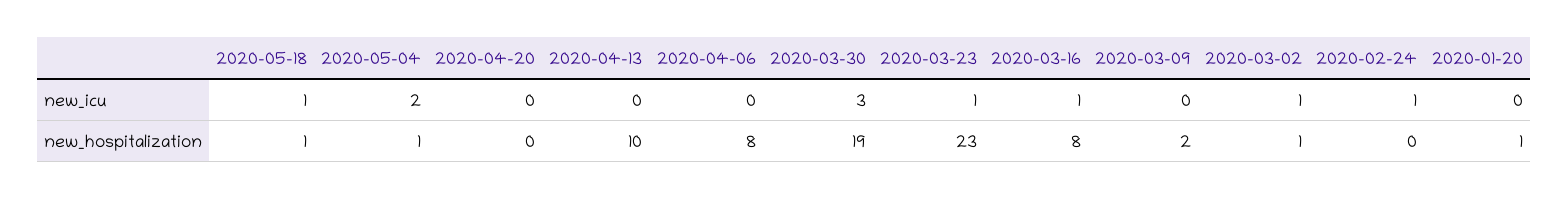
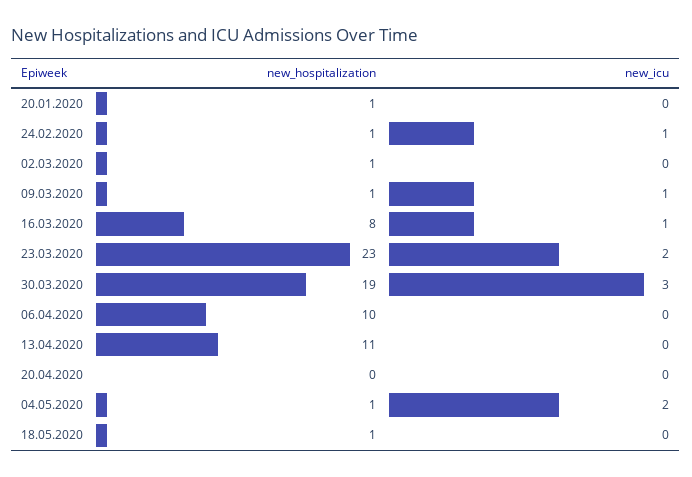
2020-05-18, new_icu: 1 -> 0
2020-03-23, new_icu: 1 -> 2
2020-03-09, new_icu: 0 -> 1
2020-03-02, new_icu: 1 -> 0
2020-04-13, new_hospitalization: 10 -> 11
2020-04-06, new_hospitalization: 8 -> 10
2020-03-09, new_hospitalization: 2 -> 1
2020-02-24, new_hospitalization: 0 -> 1

